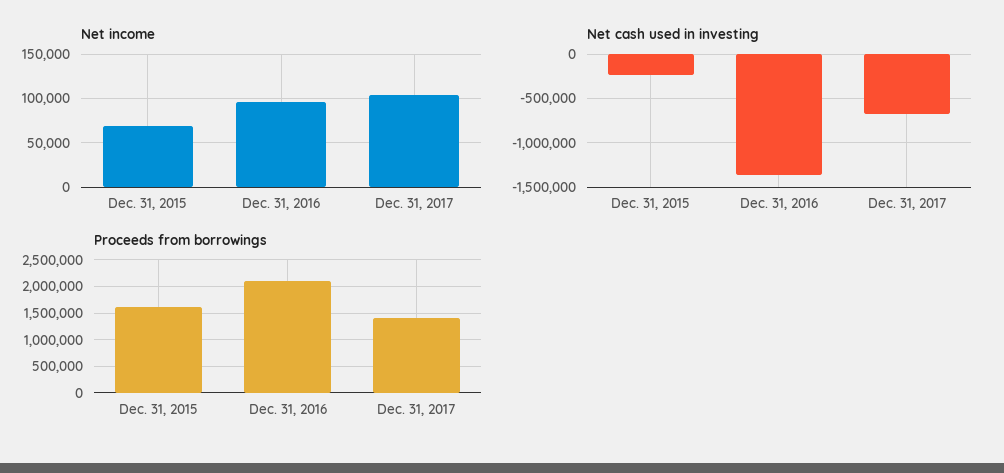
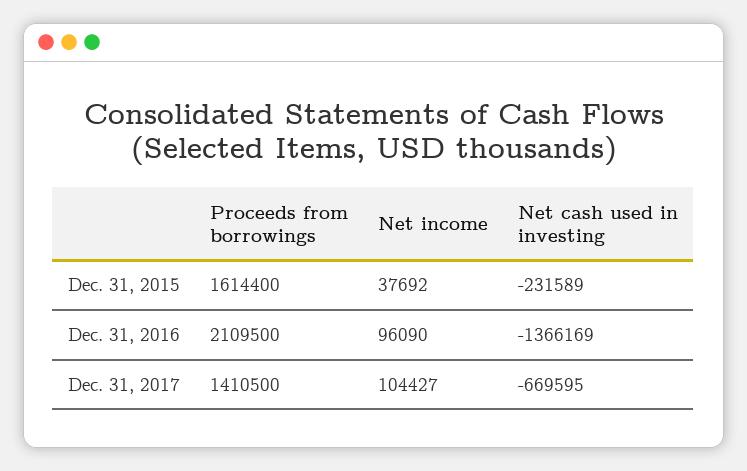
Net income, Dec. 31, 2015: 70000 -> 37692

